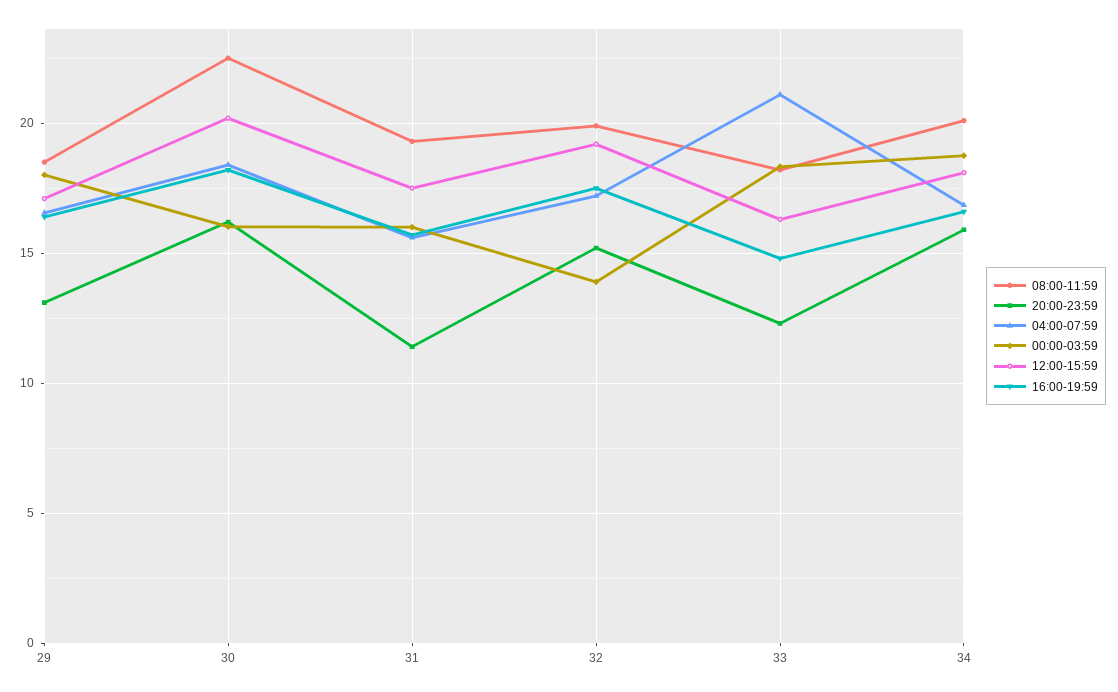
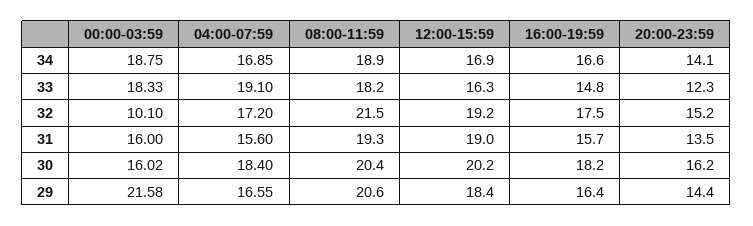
08:00-11:59, 29: 18.5 -> 20.6
20:00-23:59, 29: 13 -> 14.4
00:00-03:59, 29: 18 -> 21.58
12:00-15:59, 29: 17 -> 18.4
08:00-11:59, 30: 22.5 -> 20.4
20:00-23:59, 31: 11.5 -> 13.5
12:00-15:59, 31: 17.5 -> 19
08:00-11:59, 32: 20 -> 21.5
00:00-03:59, 32: 14 -> 10.1
04:00-07:59, 33: 21 -> 19.1
08:00-11:59, 34: 20 -> 18.9
20:00-23:59, 34: 16 -> 14.1
12:00-15:59, 34: 18 -> 16.9

